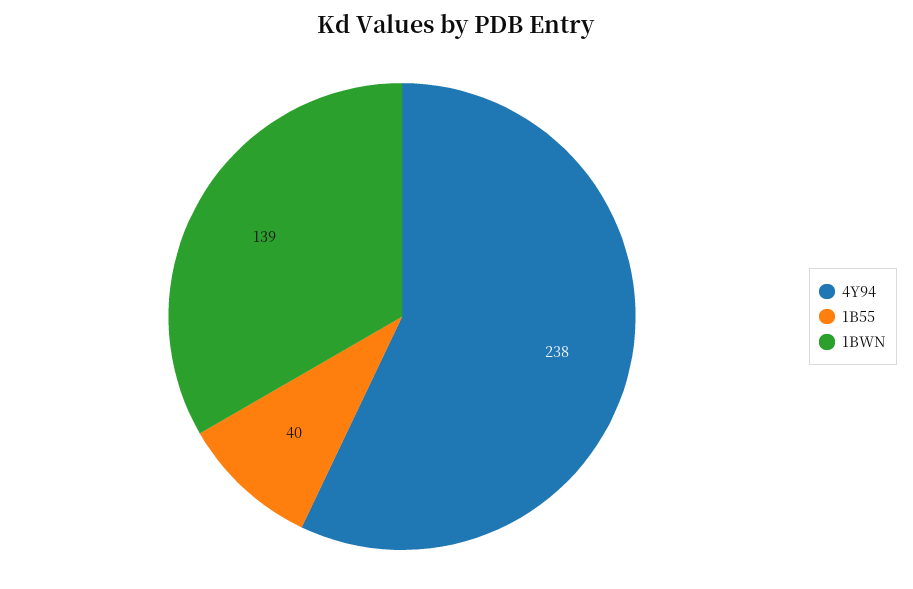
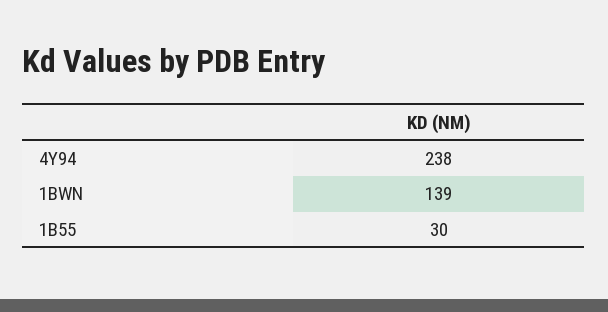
1B55: 40 -> 30

